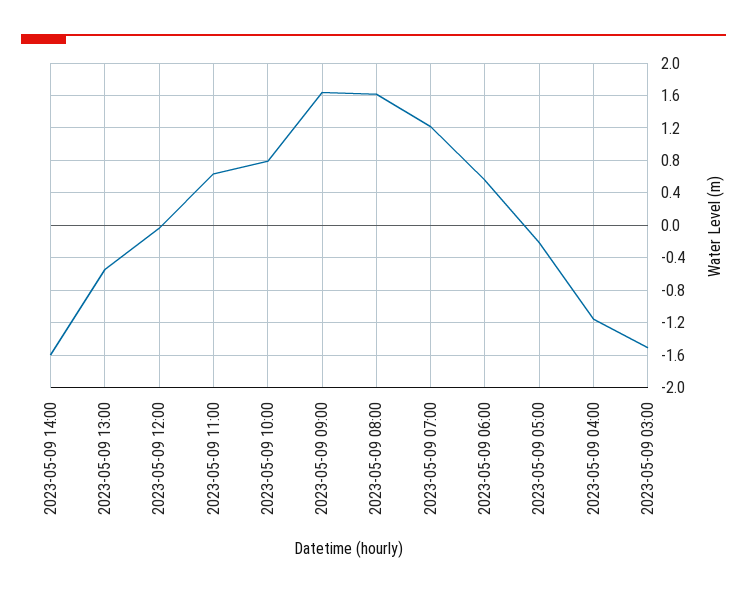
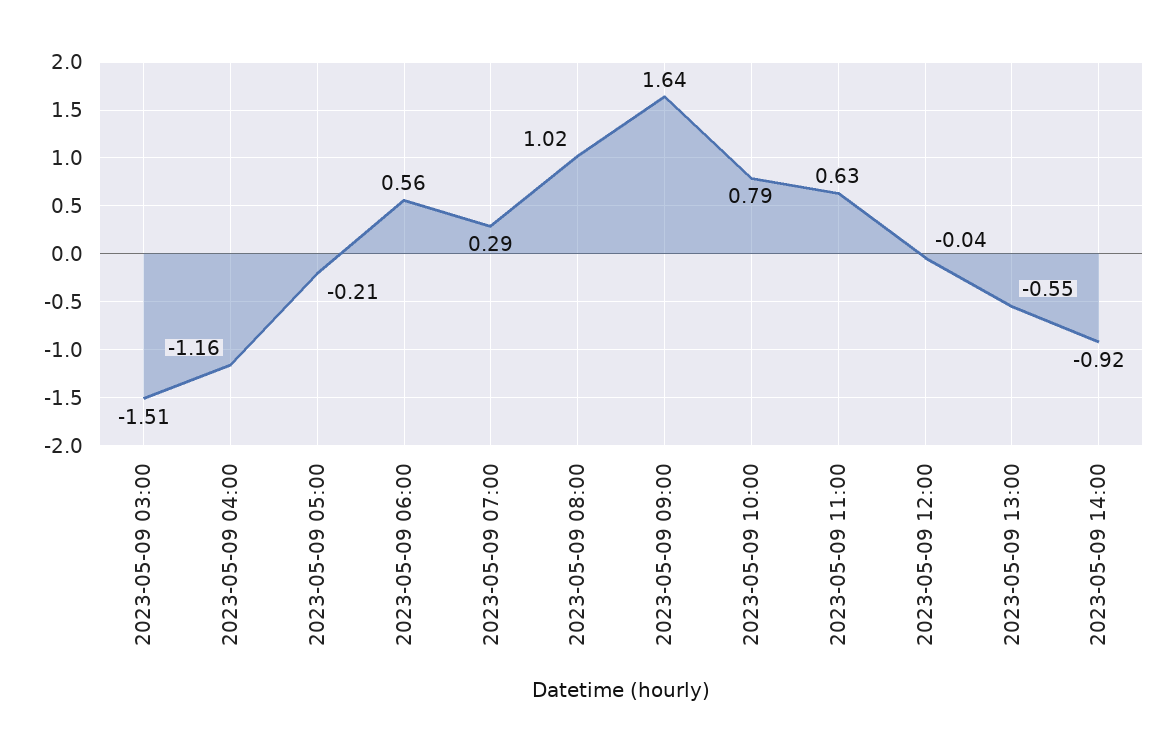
2023-05-09 14:00: -1.6 -> -0.92
2023-05-09 08:00: 1.6 -> 1.02
2023-05-09 07:00: 1.2 -> 0.29

